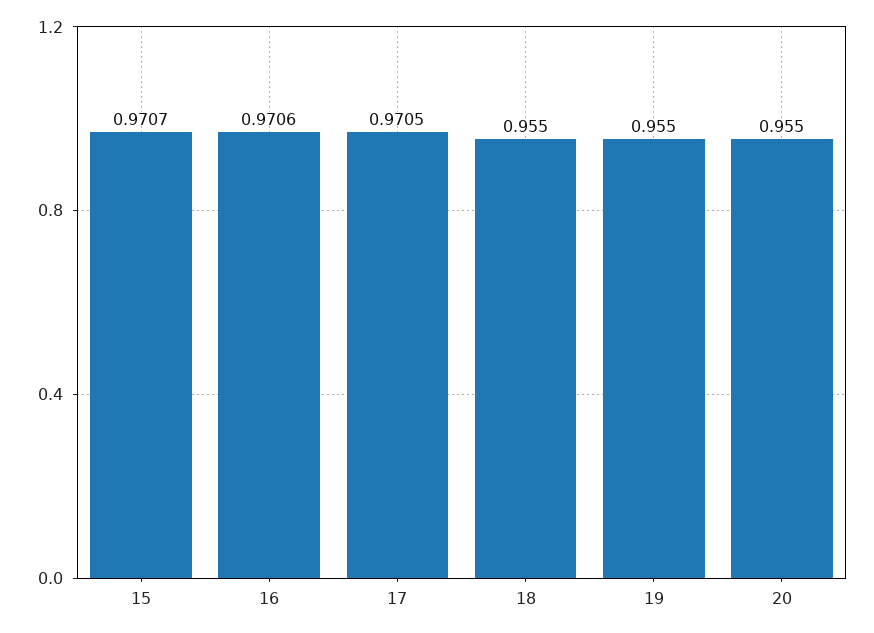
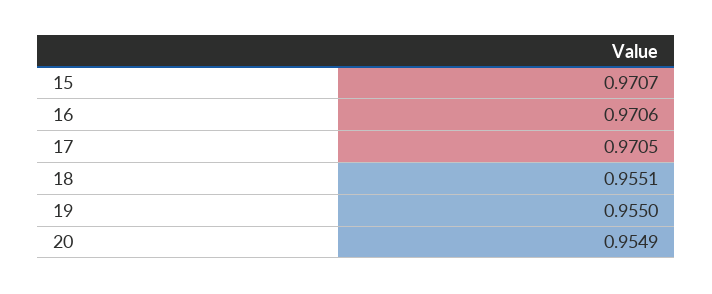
18: 0.955 -> 0.9551
20: 0.955 -> 0.9549

